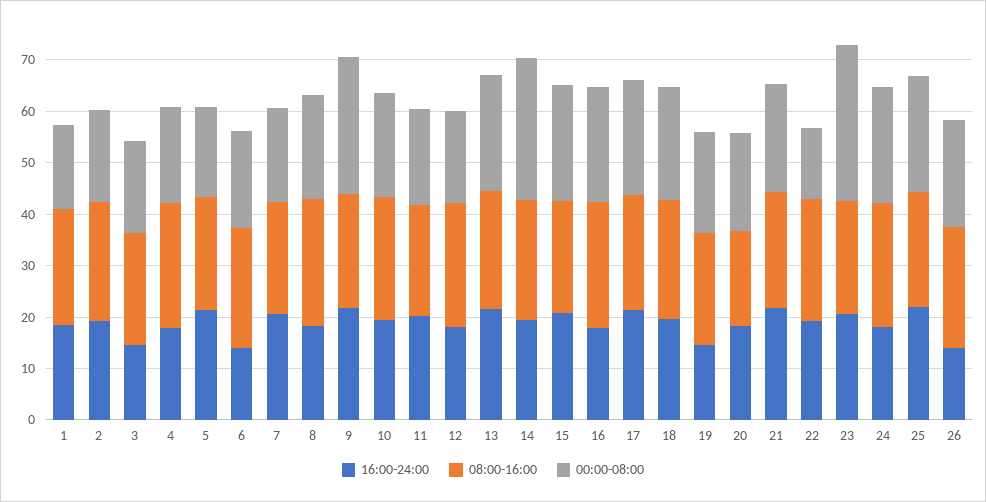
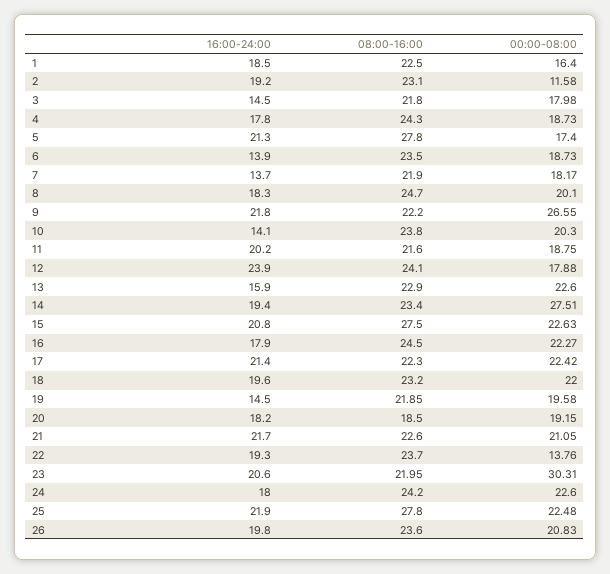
00:00-08:00, 2: 18 -> 11.58
08:00-16:00, 5: 22 -> 27.8
16:00-24:00, 7: 20 -> 13.7
16:00-24:00, 10: 20 -> 14.1
16:00-24:00, 12: 18 -> 23.9
16:00-24:00, 13: 22 -> 15.9
08:00-16:00, 15: 22 -> 27.5
08:00-16:00, 25: 22 -> 27.8
16:00-24:00, 26: 14 -> 19.8

